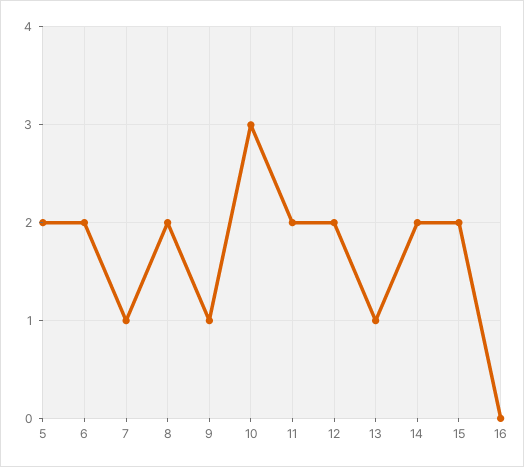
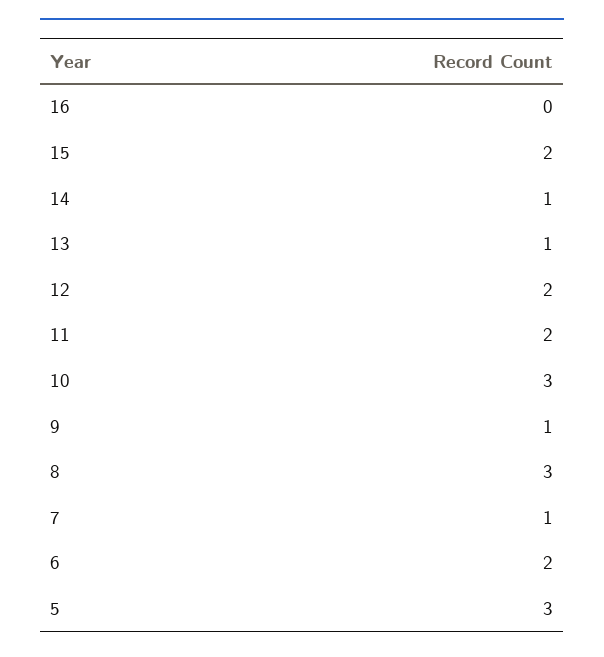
5: 2 -> 3
8: 2 -> 3
14: 2 -> 1

